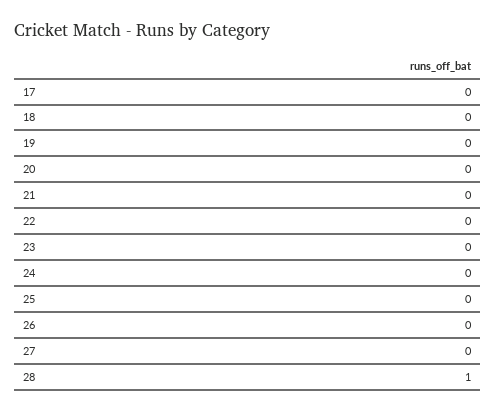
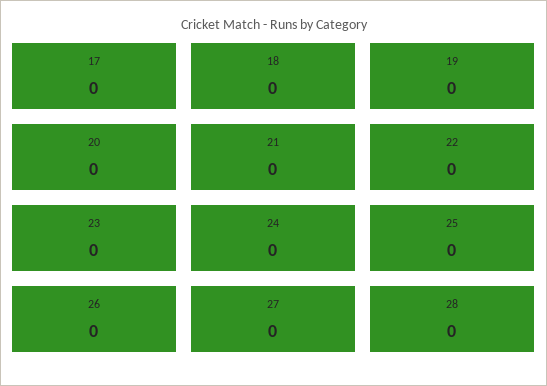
28: 1 -> 0

